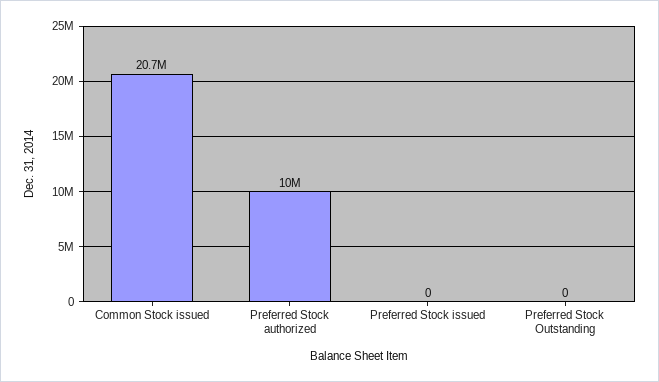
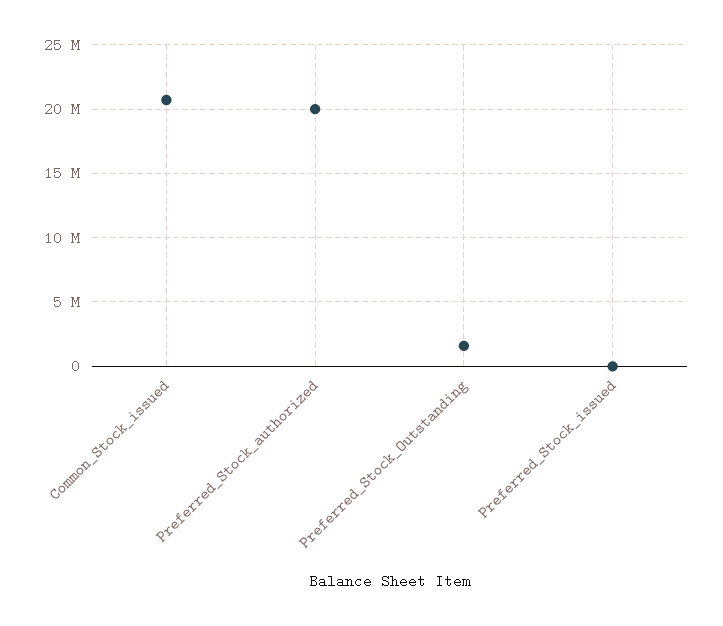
Preferred Stock authorized: 10000000 -> 20000000
Preferred Stock Outstanding: 0 -> 1500000

